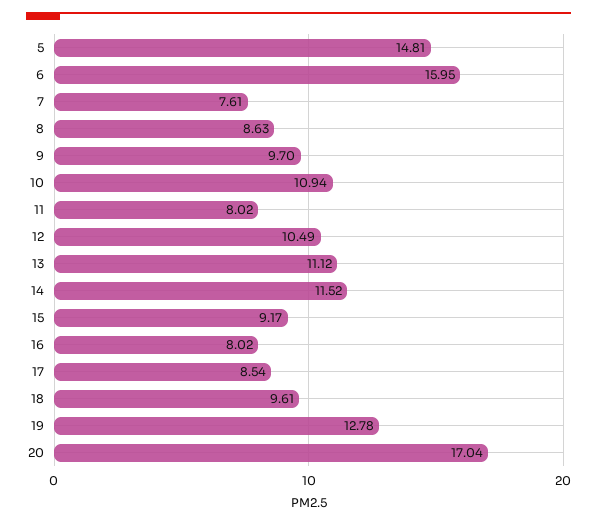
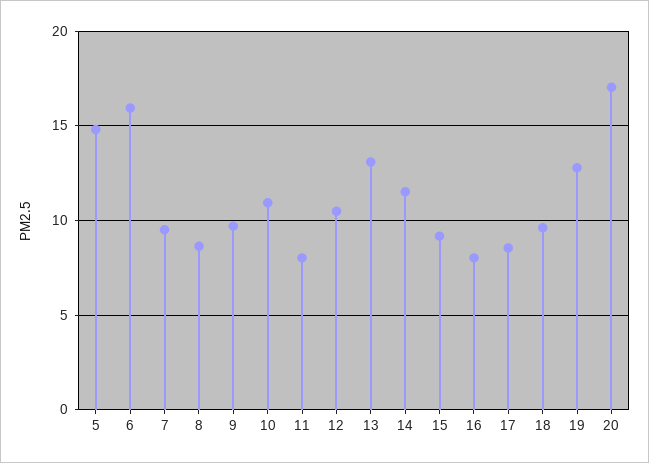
7: 7.61 -> 9.5
13: 11.12 -> 13

